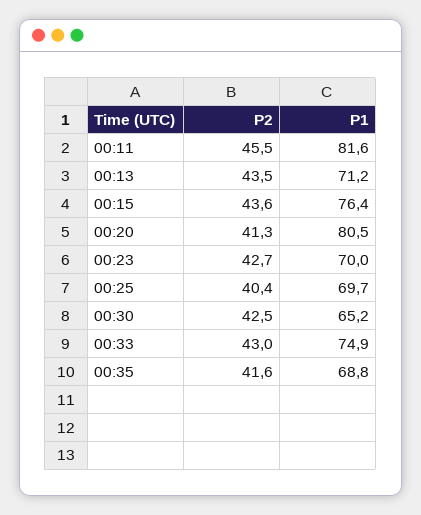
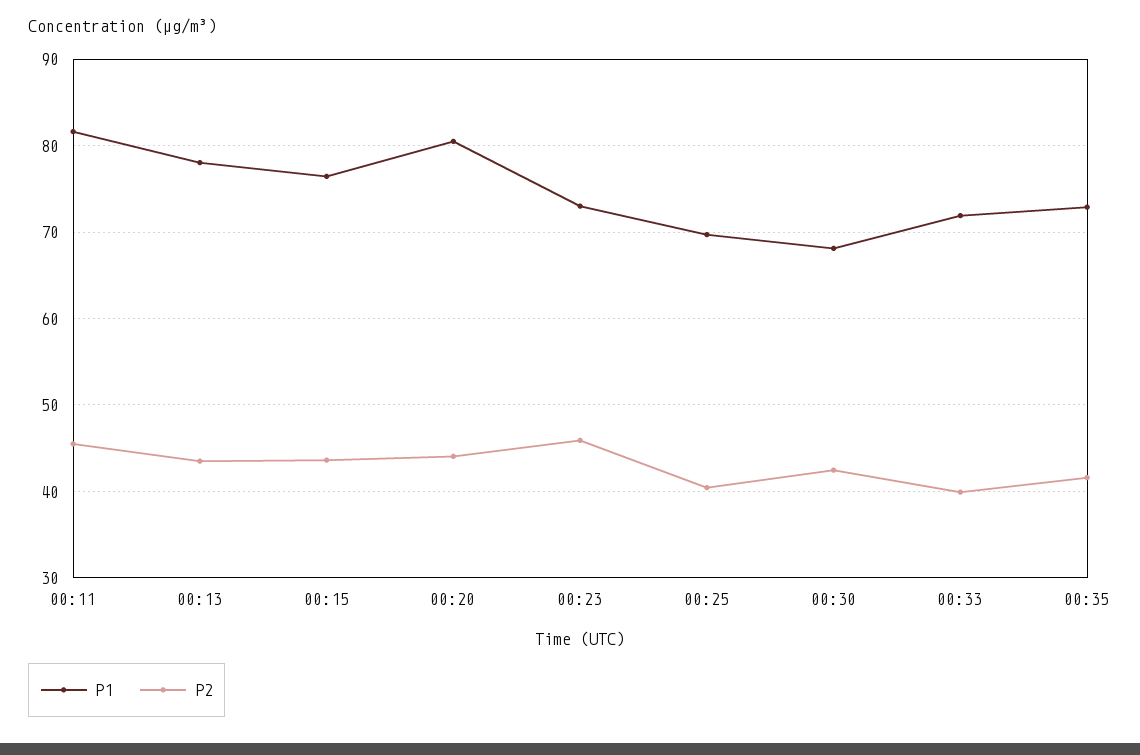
P1, 00:13: 71.2 -> 78
P2, 00:20: 41.3 -> 44
P2, 00:23: 42.7 -> 46
P1, 00:23: 70 -> 73
P1, 00:30: 65.2 -> 68
P2, 00:33: 43 -> 40
P1, 00:33: 74.9 -> 72
P1, 00:35: 68.8 -> 73

